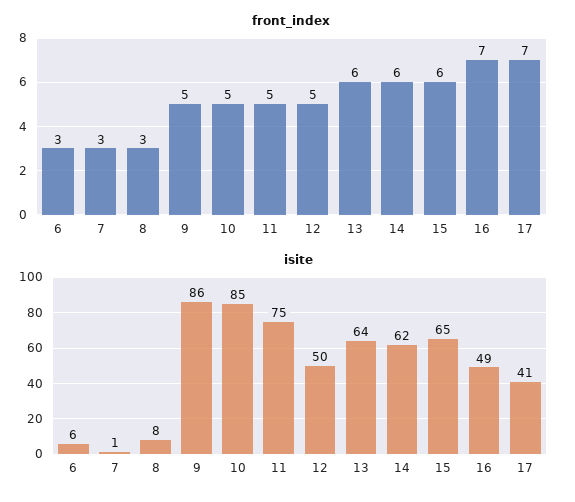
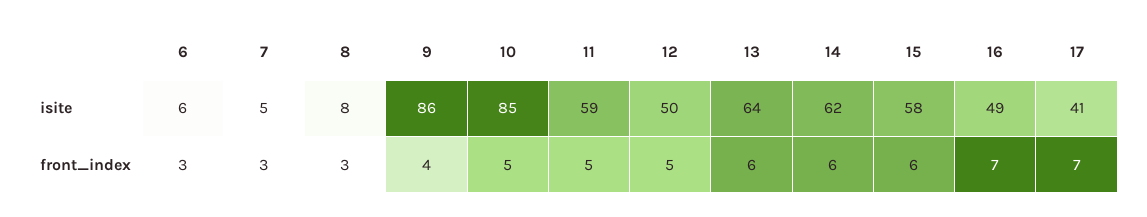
front_index, 9: 5 -> 4
isite, 7: 1 -> 5
isite, 11: 75 -> 59
isite, 15: 65 -> 58

